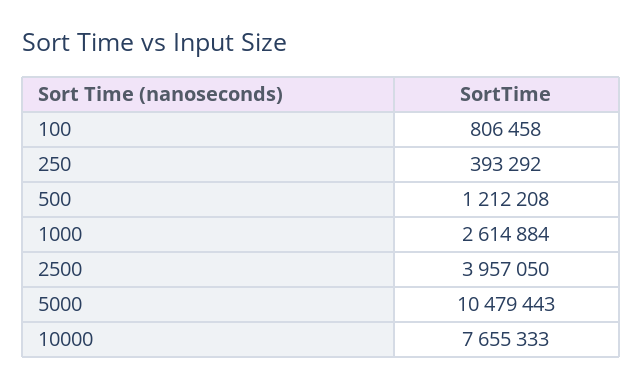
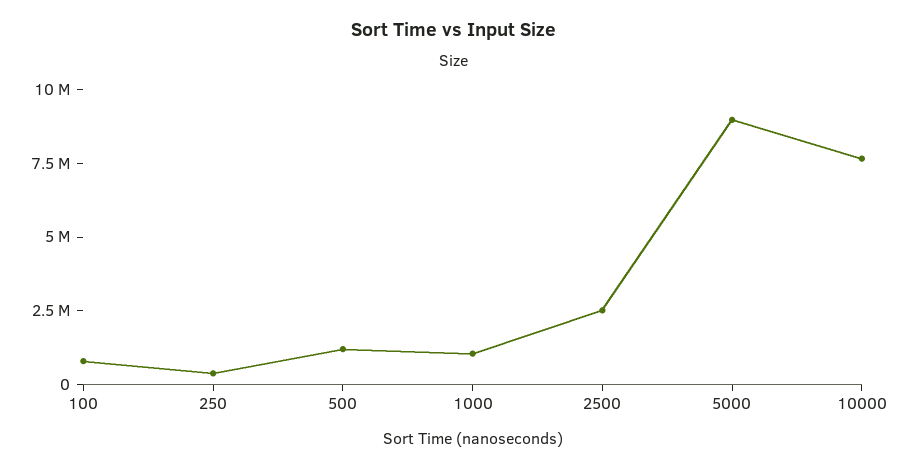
1000: 2614884 -> 1000000
2500: 3957050 -> 2500000
5000: 10479443 -> 9000000

